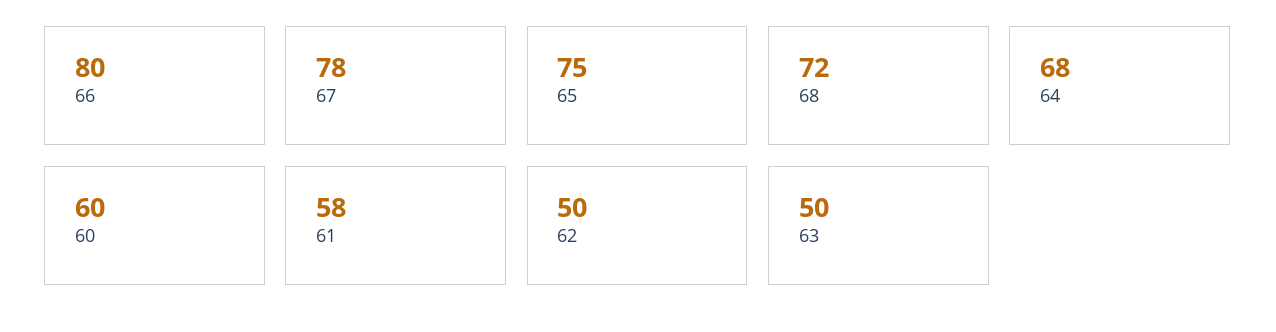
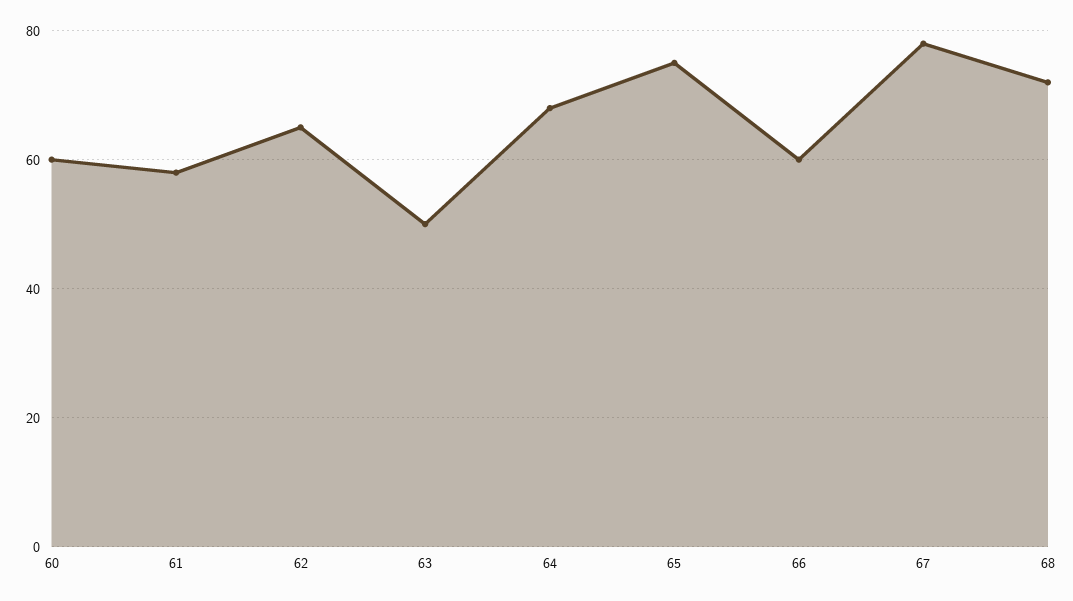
66: 80 -> 60
62: 50 -> 65

